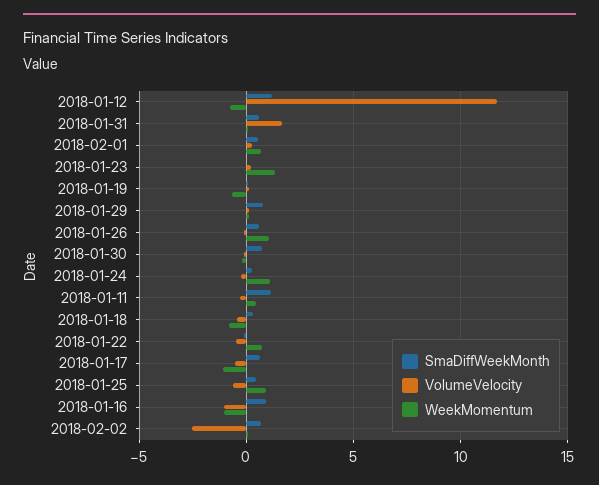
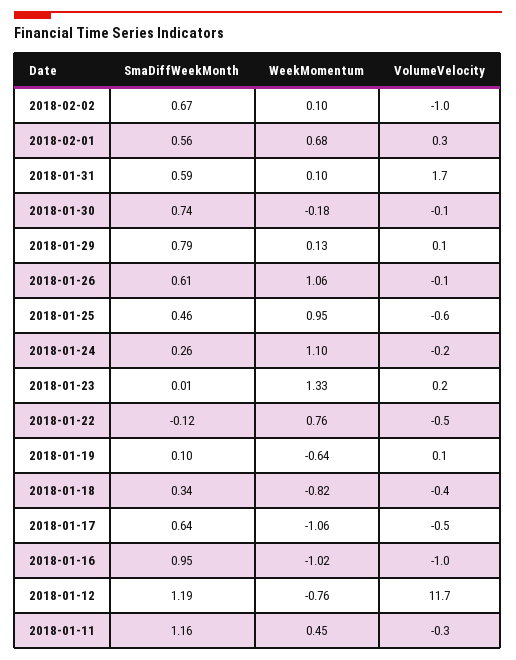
VolumeVelocity, 2018-02-02: -2.5 -> -1

